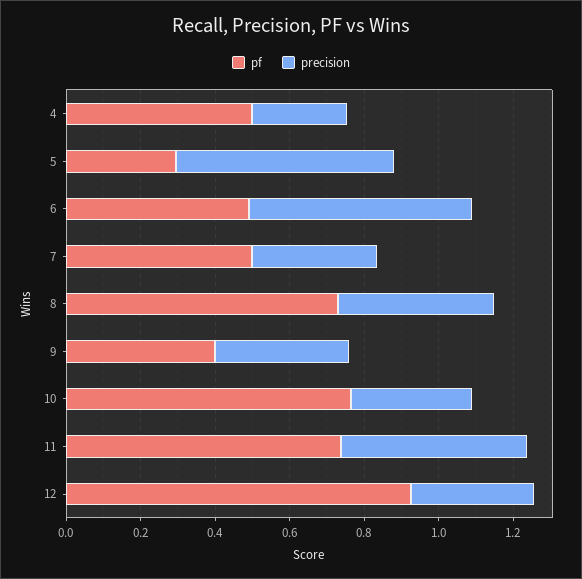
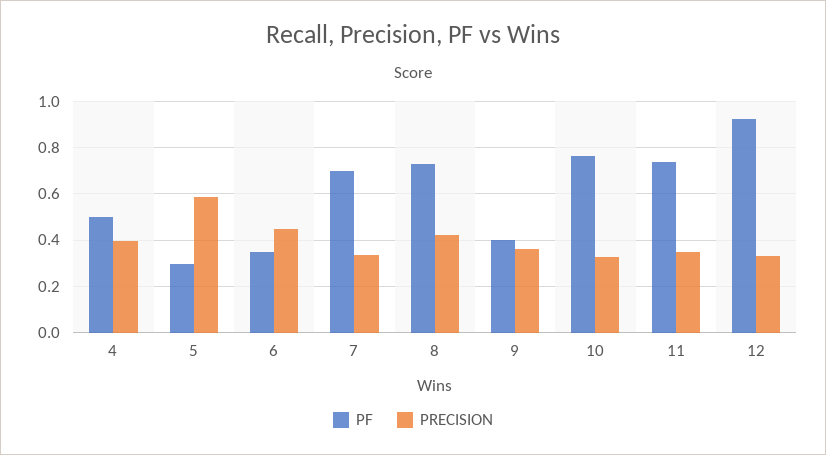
precision, 4: 0.25 -> 0.4
pf, 6: 0.5 -> 0.35
precision, 6: 0.6 -> 0.45
pf, 7: 0.5 -> 0.7
precision, 11: 0.5 -> 0.35

